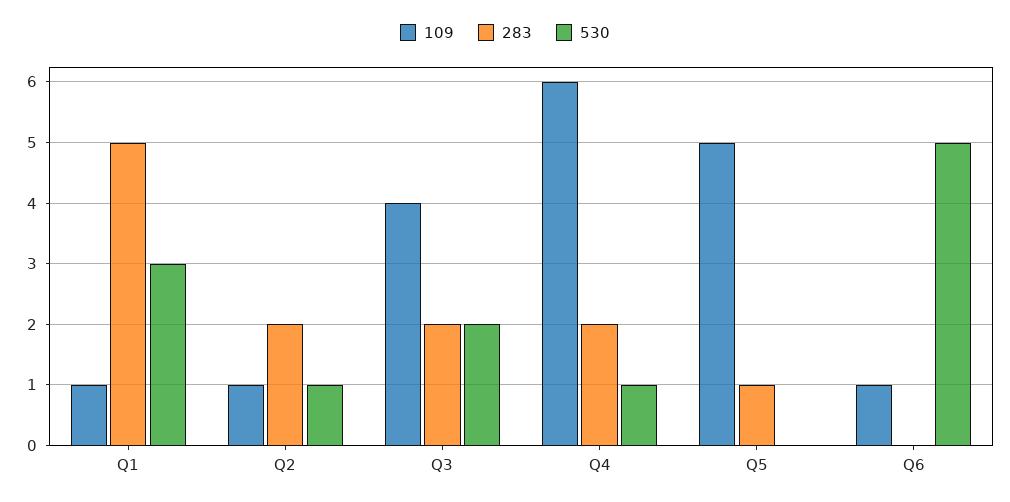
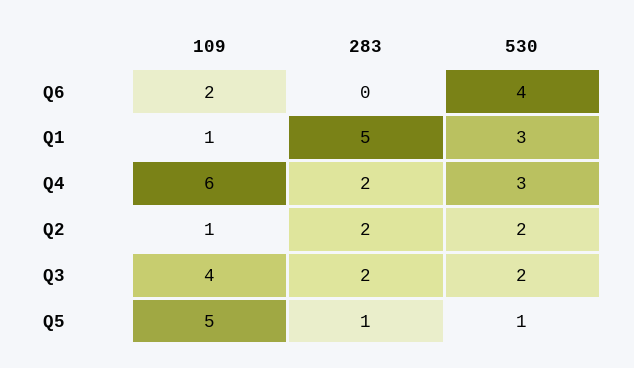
530, Q2: 1 -> 2
530, Q4: 1 -> 3
530, Q5: 0 -> 1
109, Q6: 1 -> 2
530, Q6: 5 -> 4

